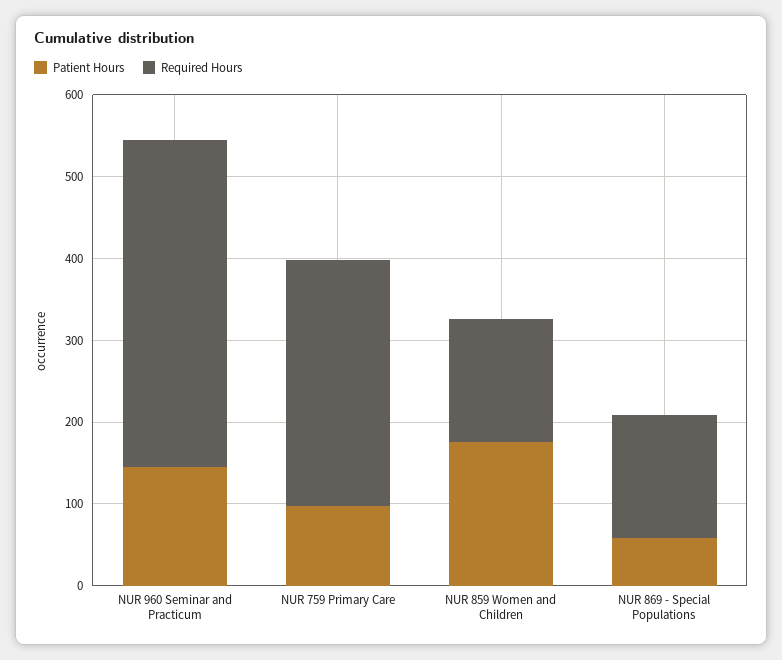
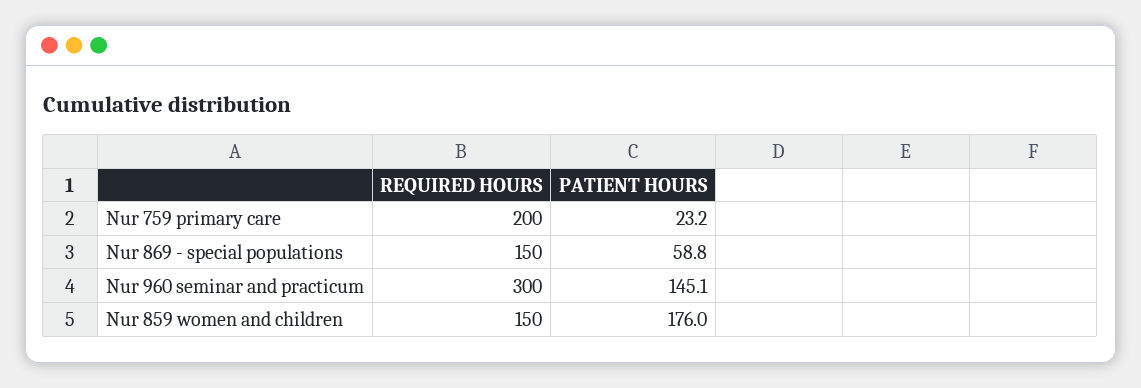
Required Hours, NUR 960 Seminar and Practicum: 400 -> 300
Patient Hours, NUR 759 Primary Care: 100 -> 23.2
Required Hours, NUR 759 Primary Care: 300 -> 200

